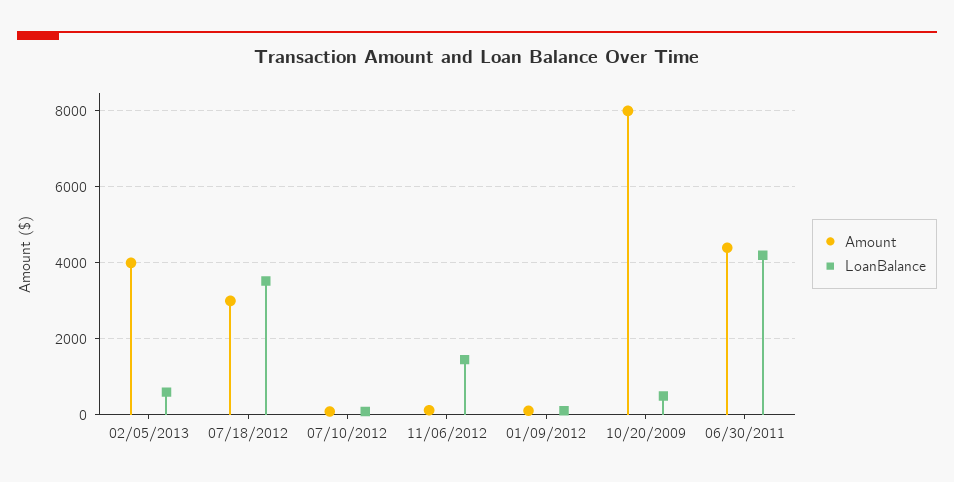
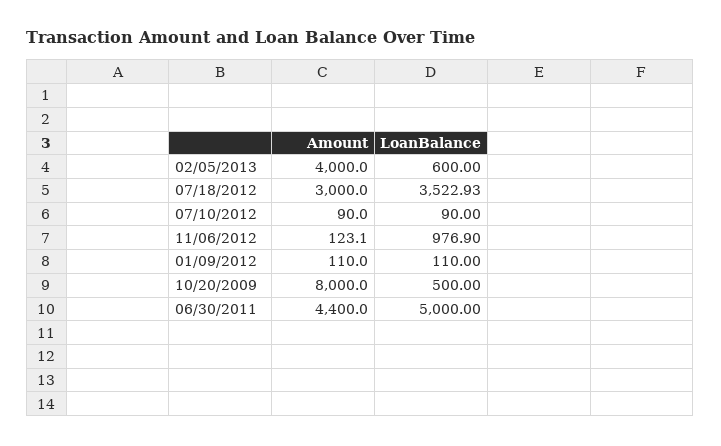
LoanBalance, 11/06/2012: 1400 -> 976.9
LoanBalance, 06/30/2011: 4200 -> 5000

